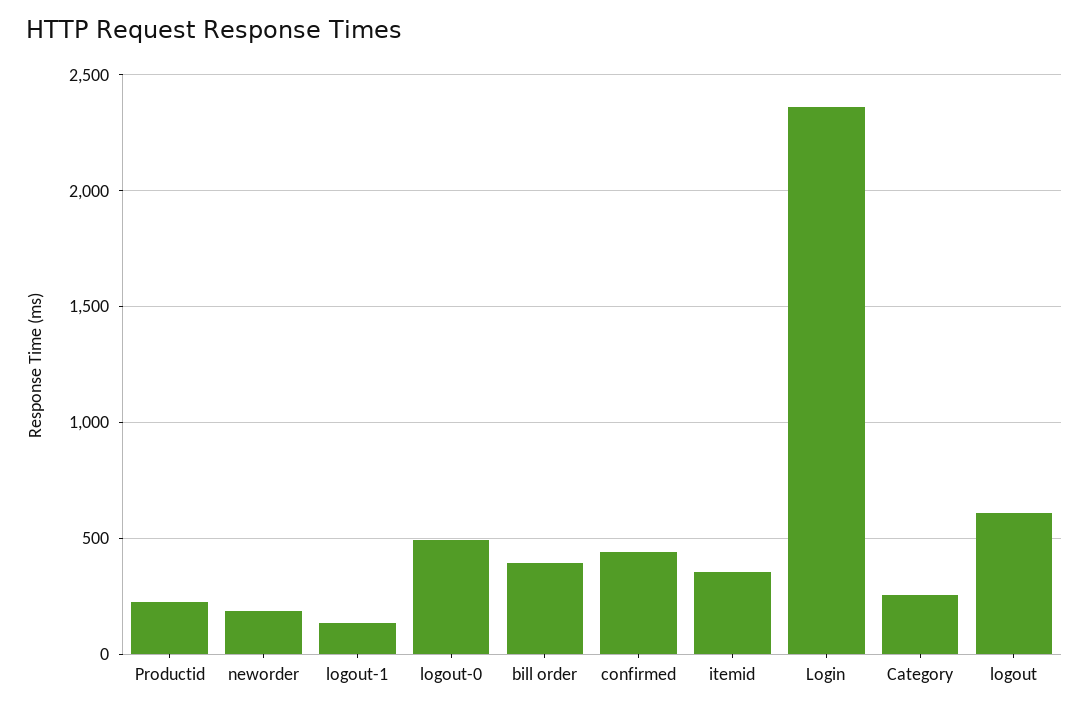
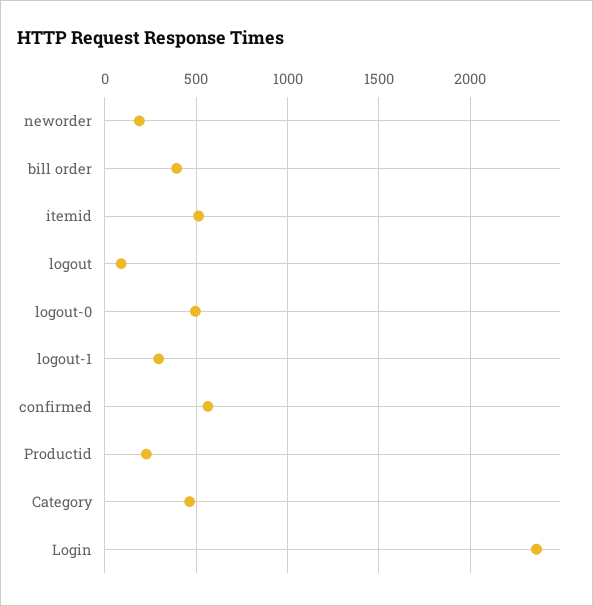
logout-1: 150 -> 300
confirmed: 450 -> 550
itemid: 350 -> 500
Category: 250 -> 450
logout: 600 -> 100

